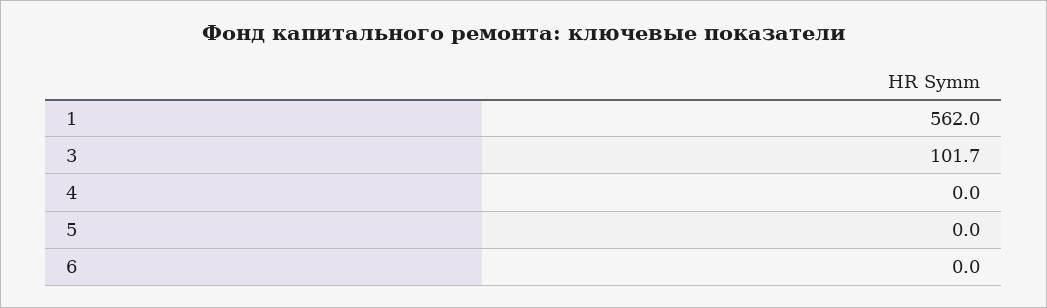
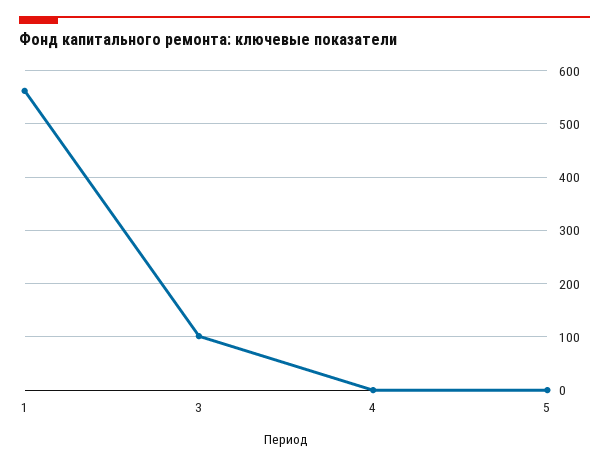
6: 0 -> none

